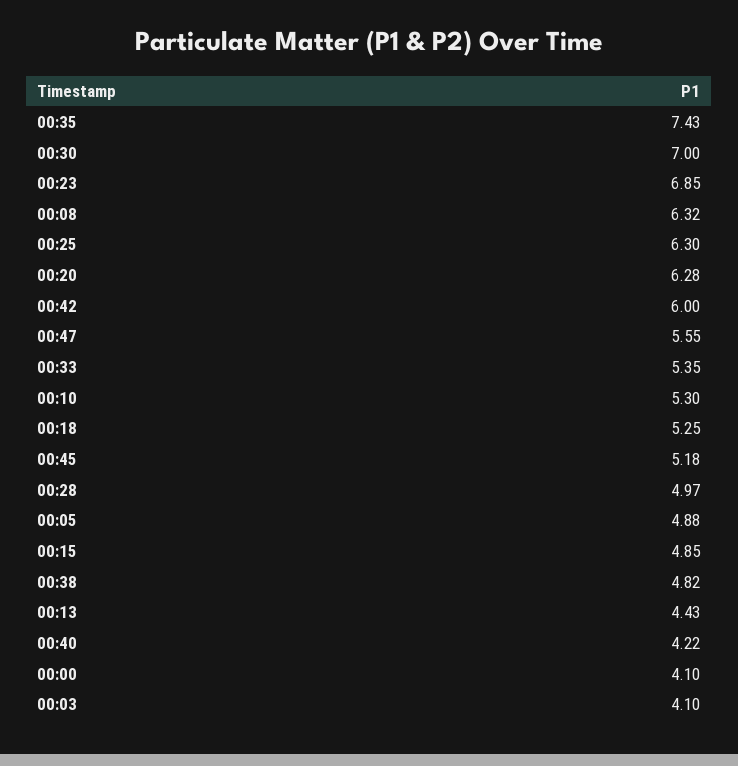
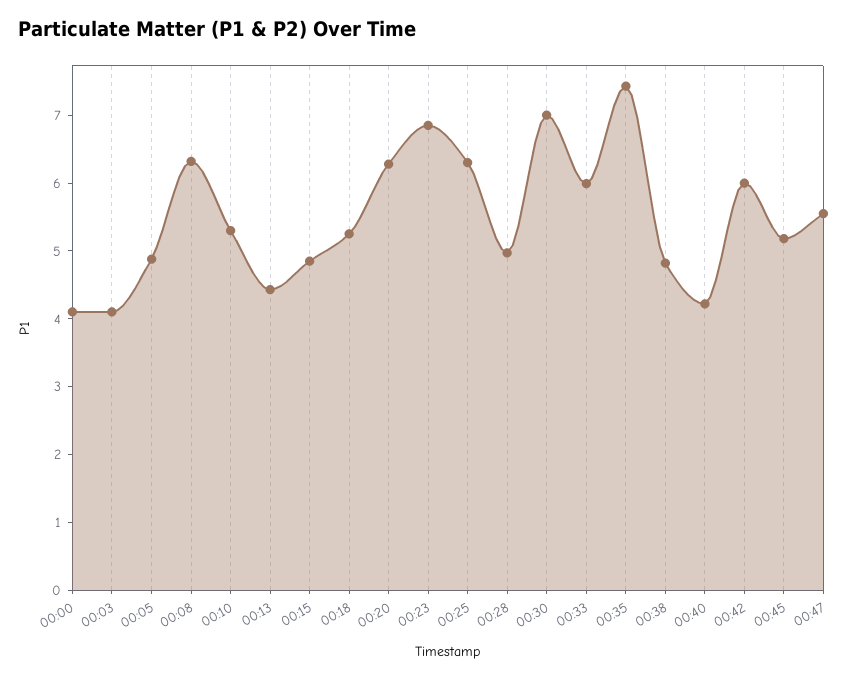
00:33: 5.35 -> 6

